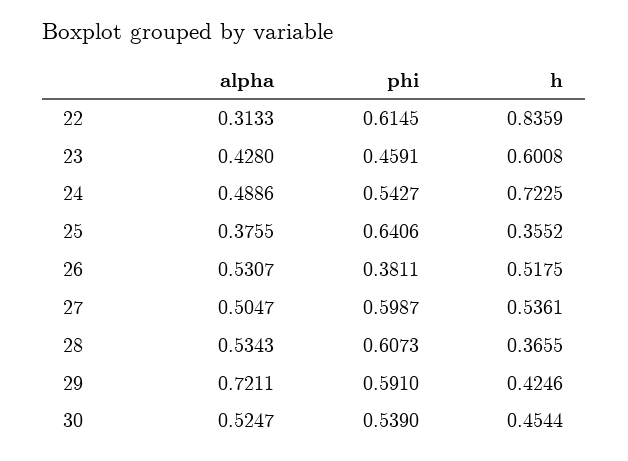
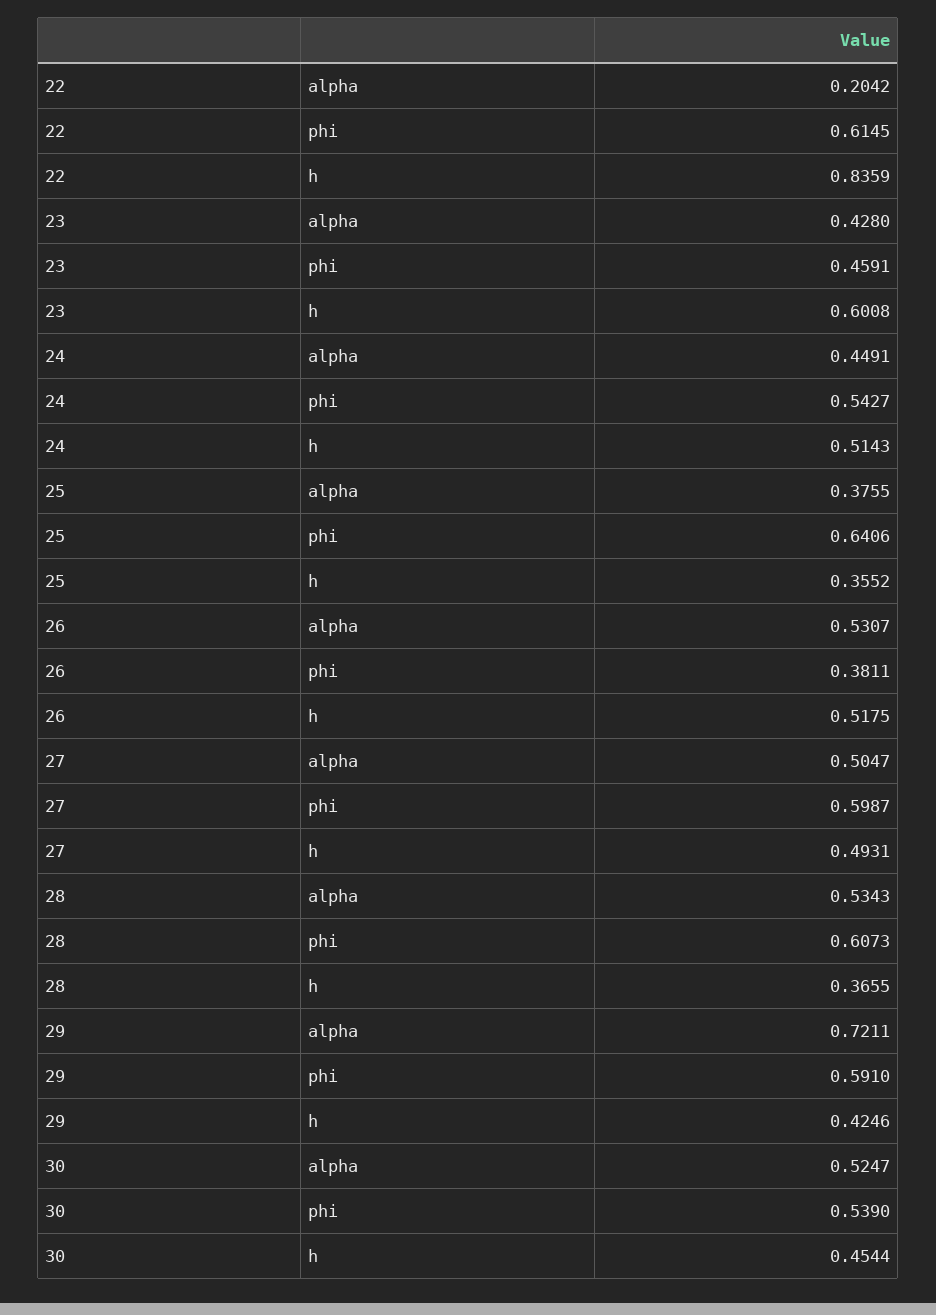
alpha, 22: 0.3133 -> 0.2042
alpha, 24: 0.4886 -> 0.4491
h, 24: 0.7225 -> 0.5143
h, 27: 0.5361 -> 0.4931

